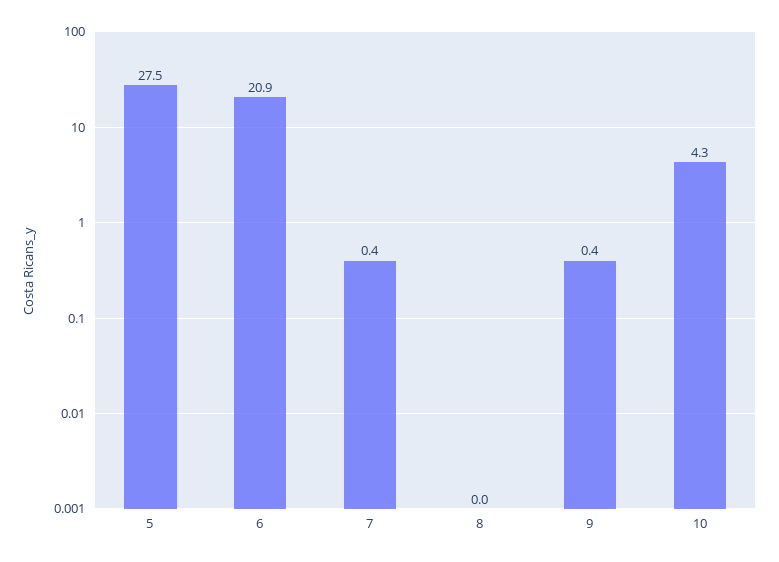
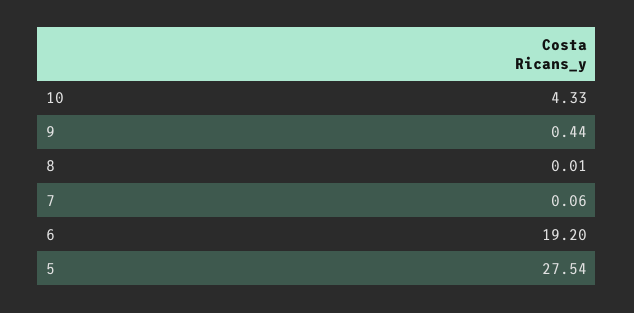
6: 20.9 -> 19.2
7: 0.4 -> 0.06

